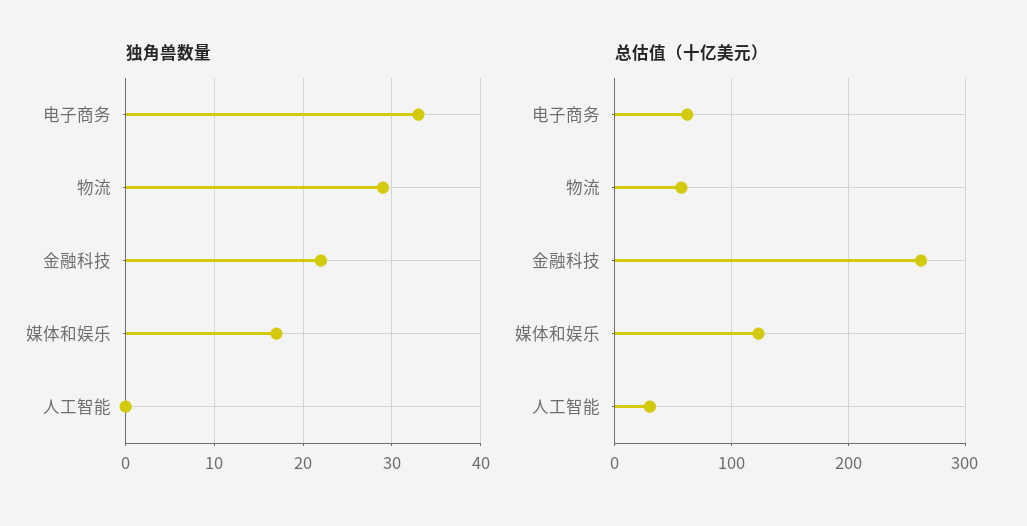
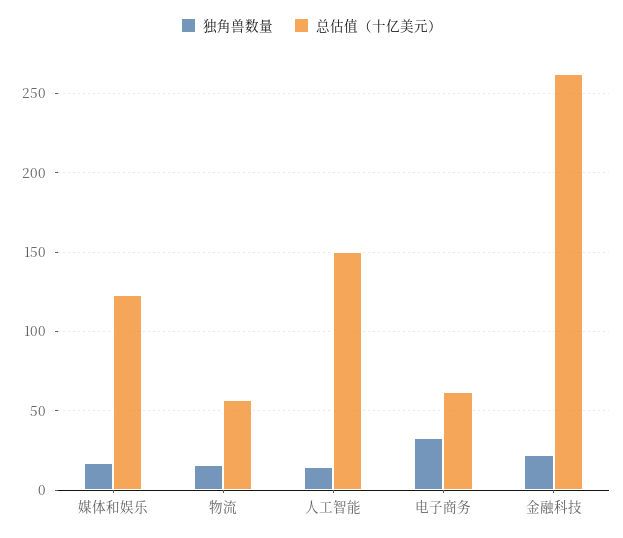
独角兽数量, 物流: 29 -> 15
独角兽数量, 人工智能: 0 -> 15
总估值（十亿美元）, 人工智能: 30 -> 150

